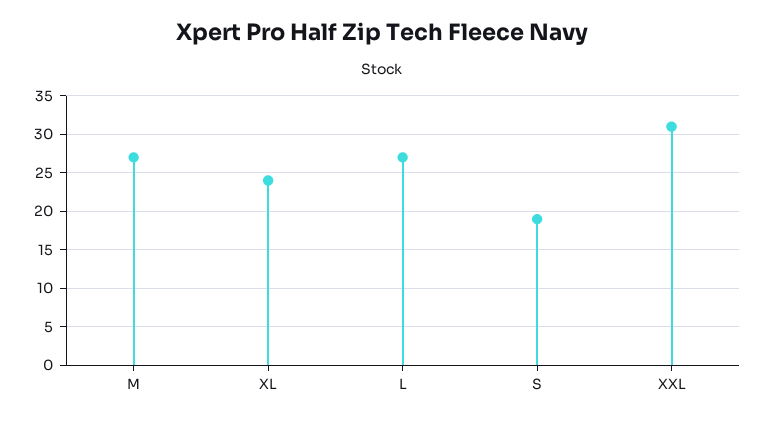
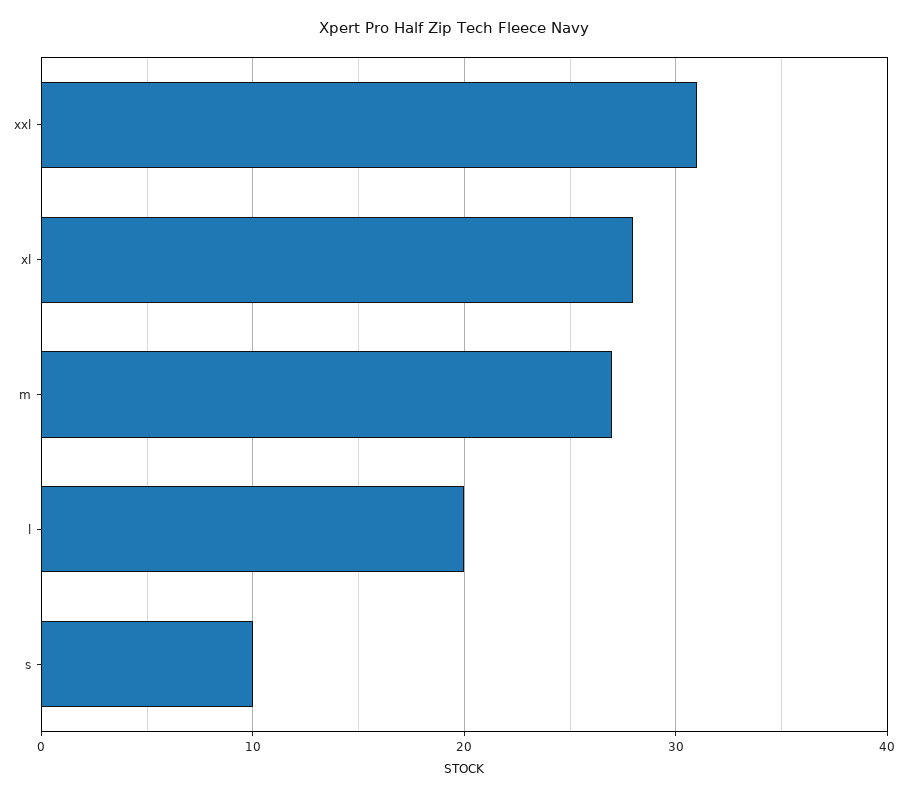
XL: 24 -> 28
L: 27 -> 20
S: 19 -> 10

